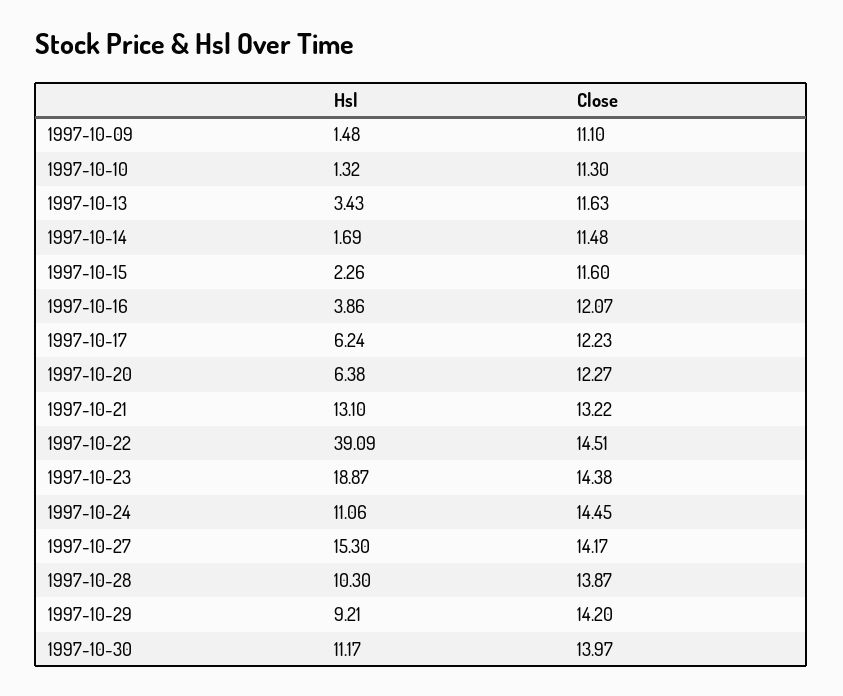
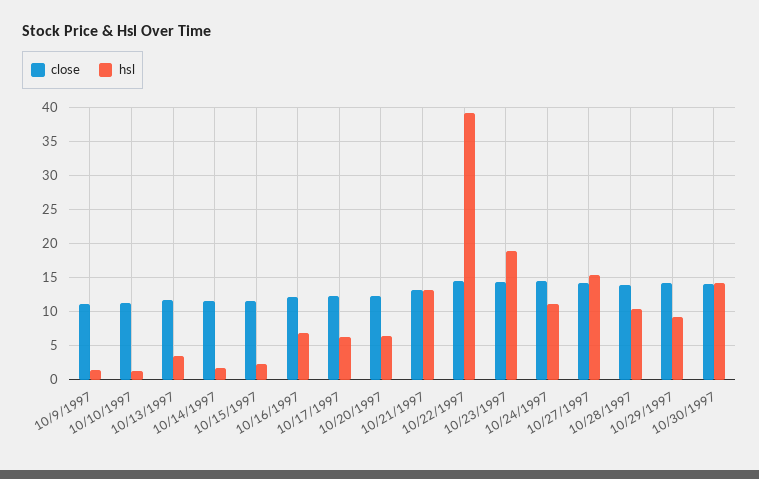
Hsl, 1997-10-16: 3.86 -> 7
Hsl, 1997-10-30: 11.17 -> 14

